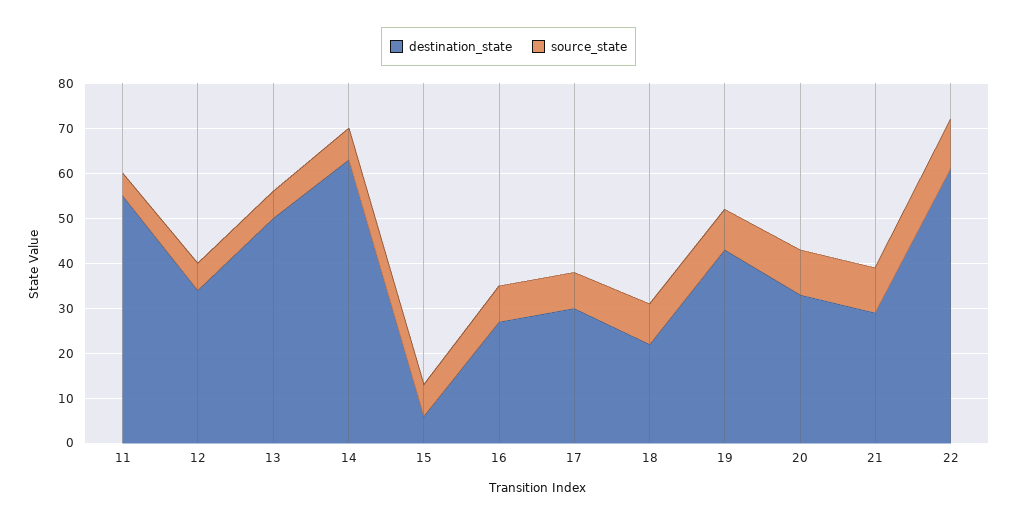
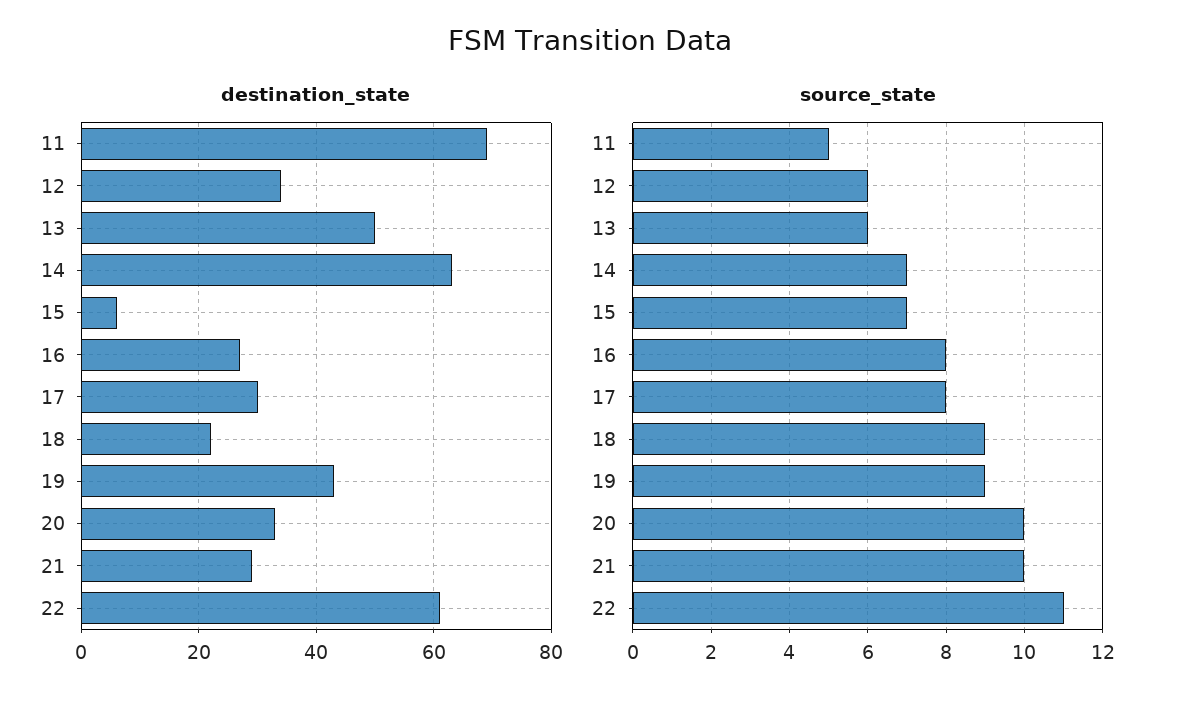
destination_state, 11: 55 -> 70

